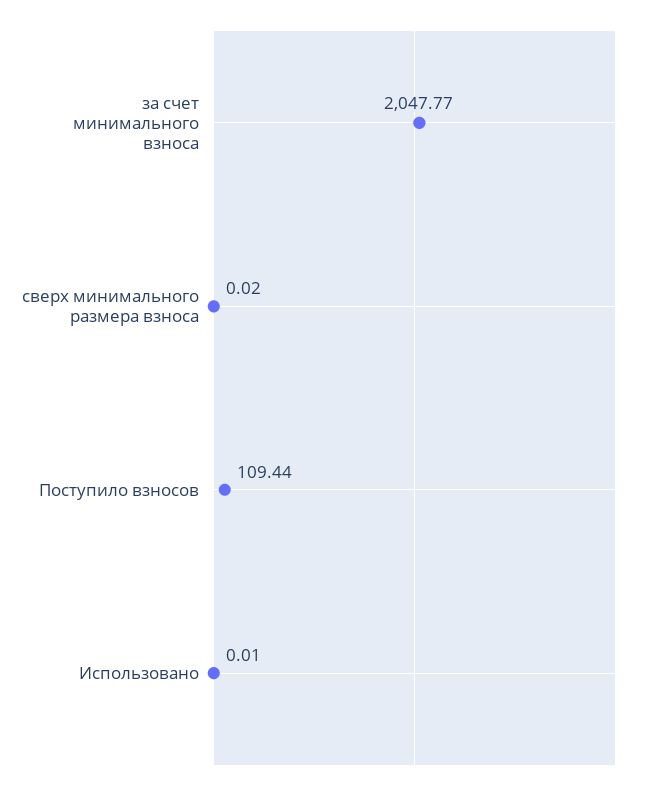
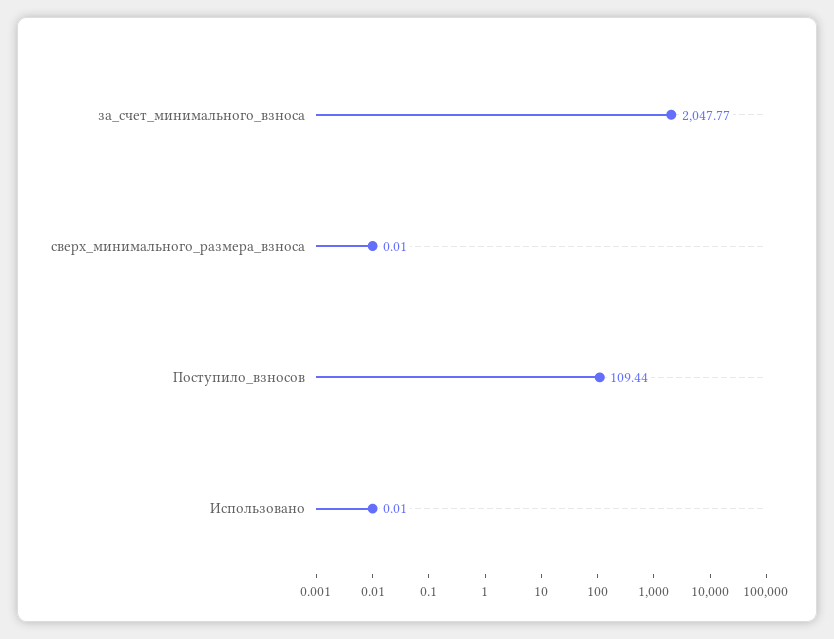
сверх минимального размера взноса: 0.02 -> 0.01

